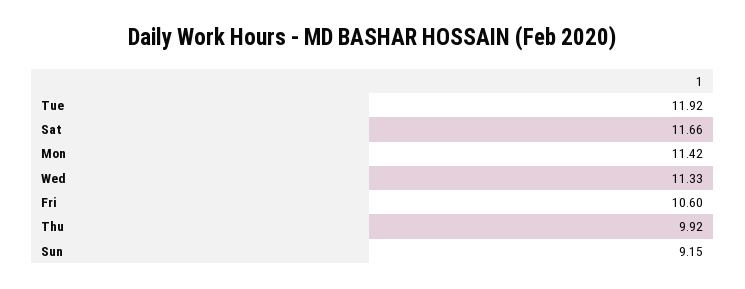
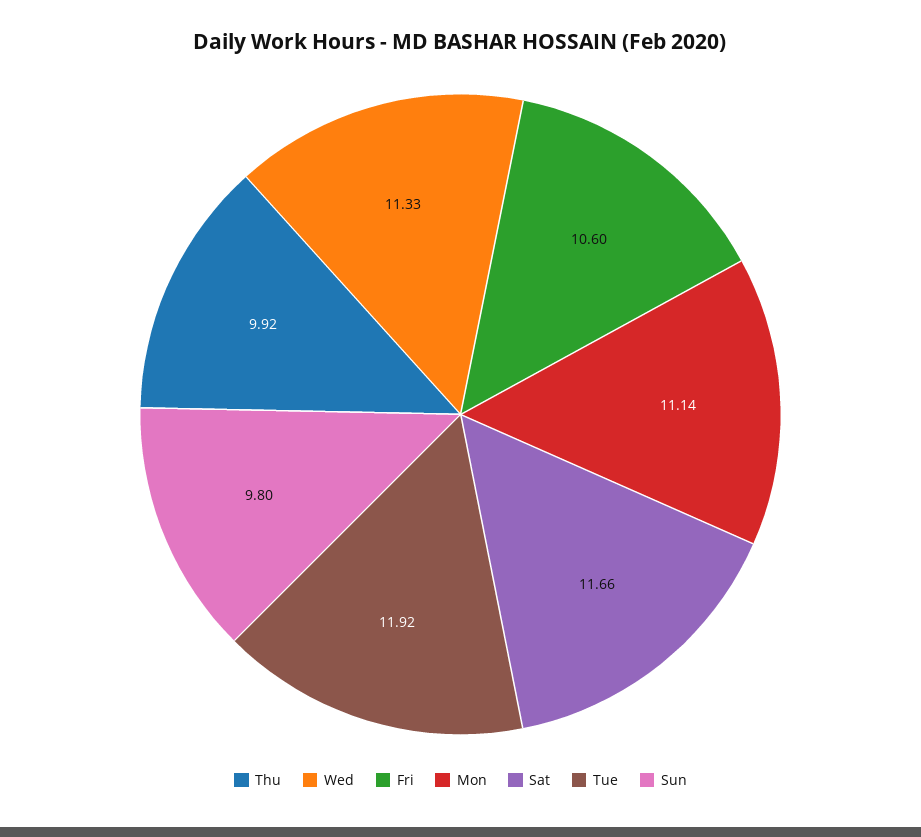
Mon: 11.42 -> 11.14
Sun: 9.15 -> 9.8

